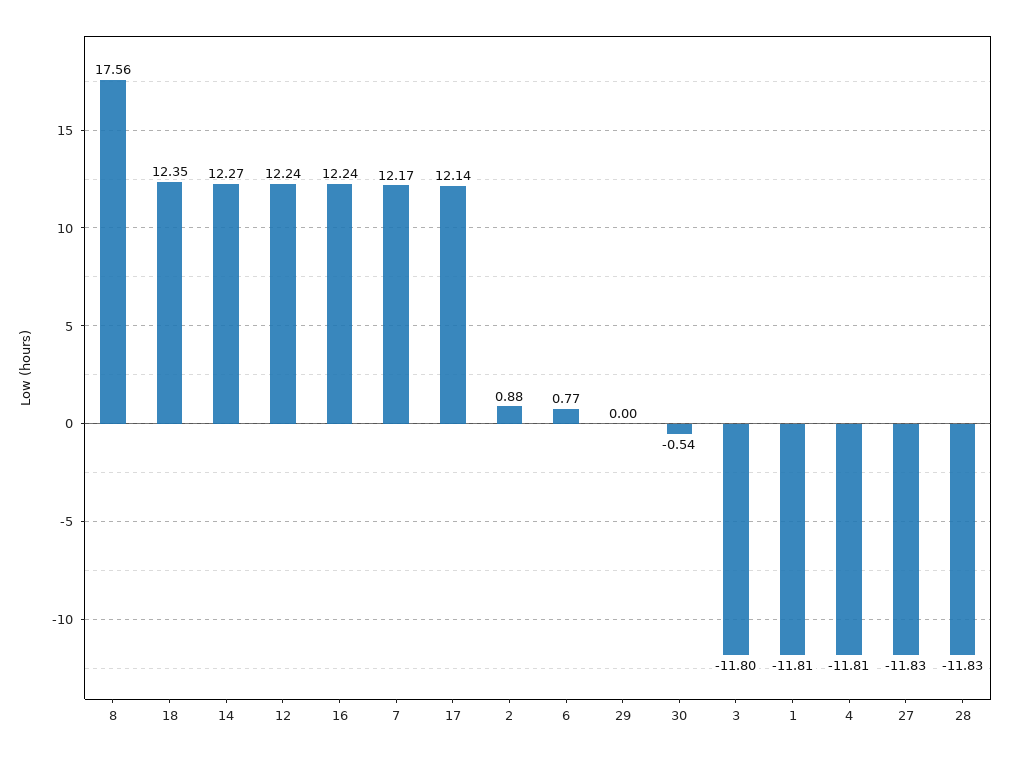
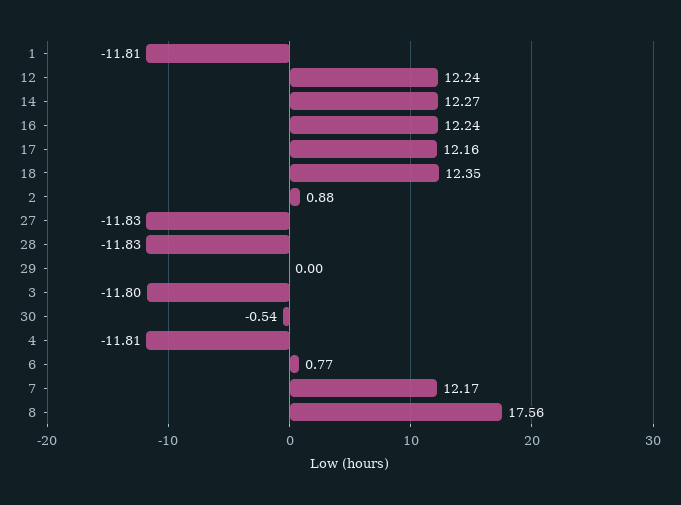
17: 12.14 -> 12.16

